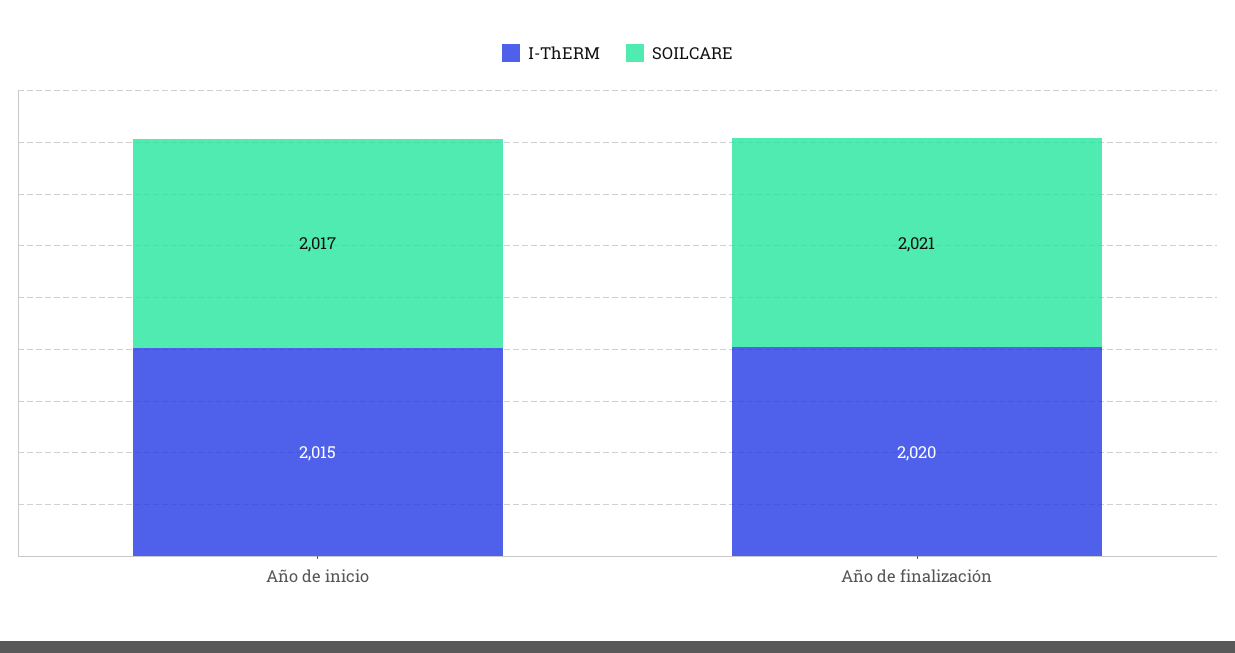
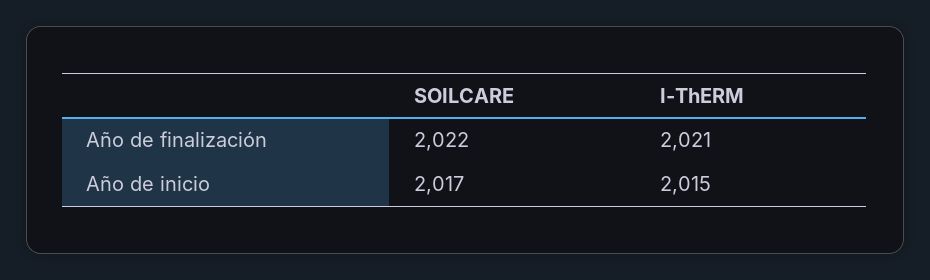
I-ThERM, Año de finalización: 2020 -> 2021
SOILCARE, Año de finalización: 2021 -> 2022

